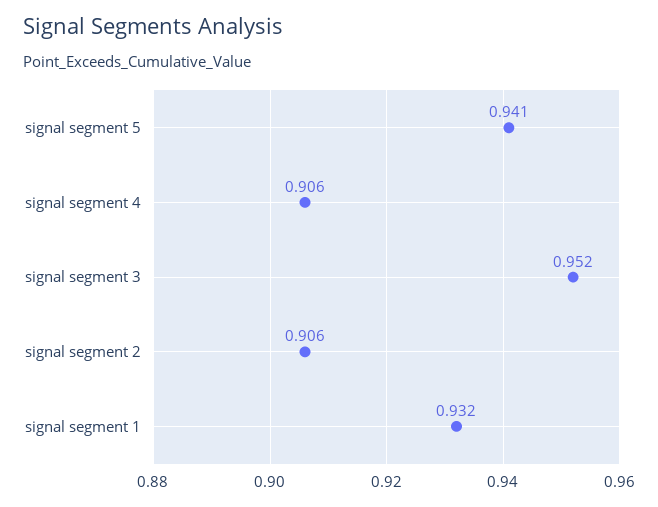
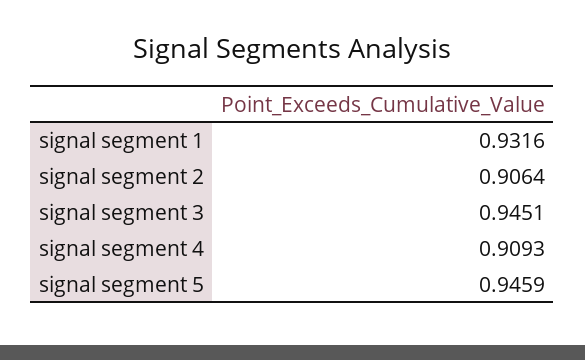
signal segment 5: 0.941 -> 0.9459
signal segment 4: 0.906 -> 0.9093
signal segment 3: 0.952 -> 0.9451

